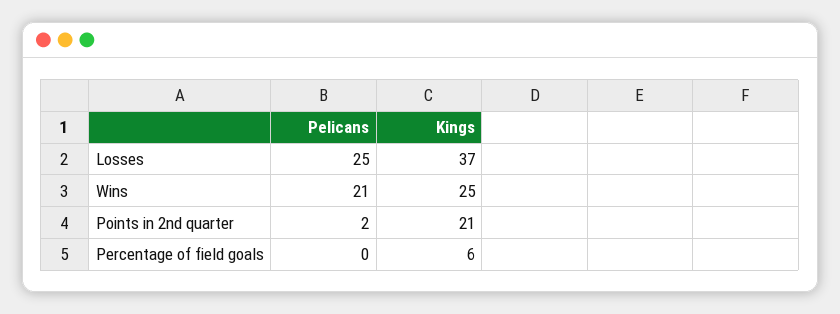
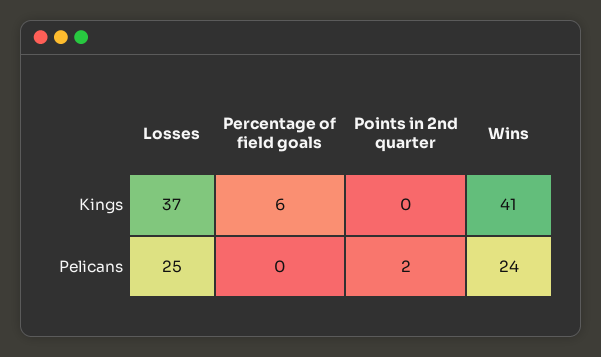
Pelicans, Wins: 21 -> 24
Kings, Wins: 25 -> 41
Kings, Points in 2nd quarter: 21 -> 0

